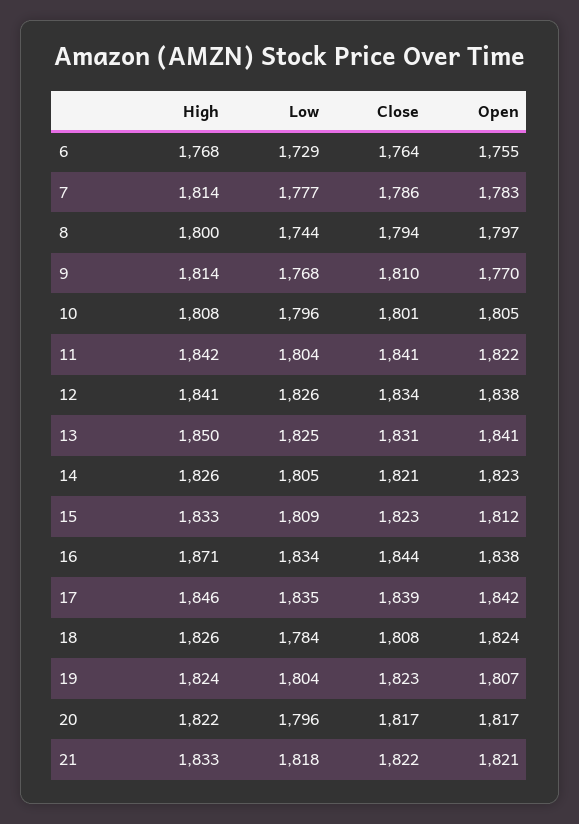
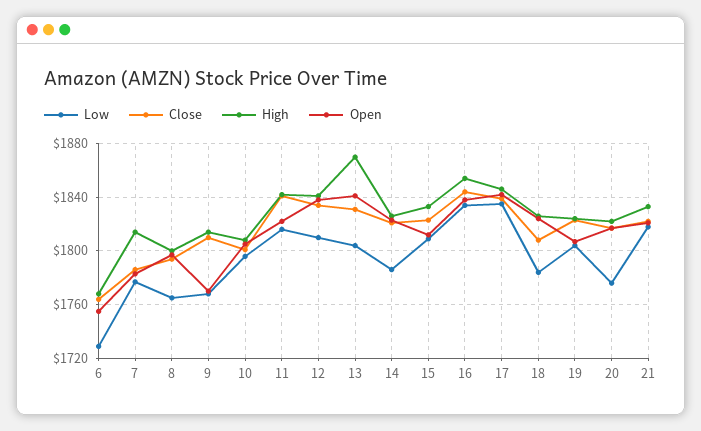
Low, 8: 1744 -> 1765
Low, 11: 1804 -> 1815
Low, 12: 1826 -> 1810
High, 13: 1850 -> 1870
Low, 13: 1825 -> 1805
Low, 14: 1805 -> 1785
High, 16: 1871 -> 1855
Low, 20: 1796 -> 1775

